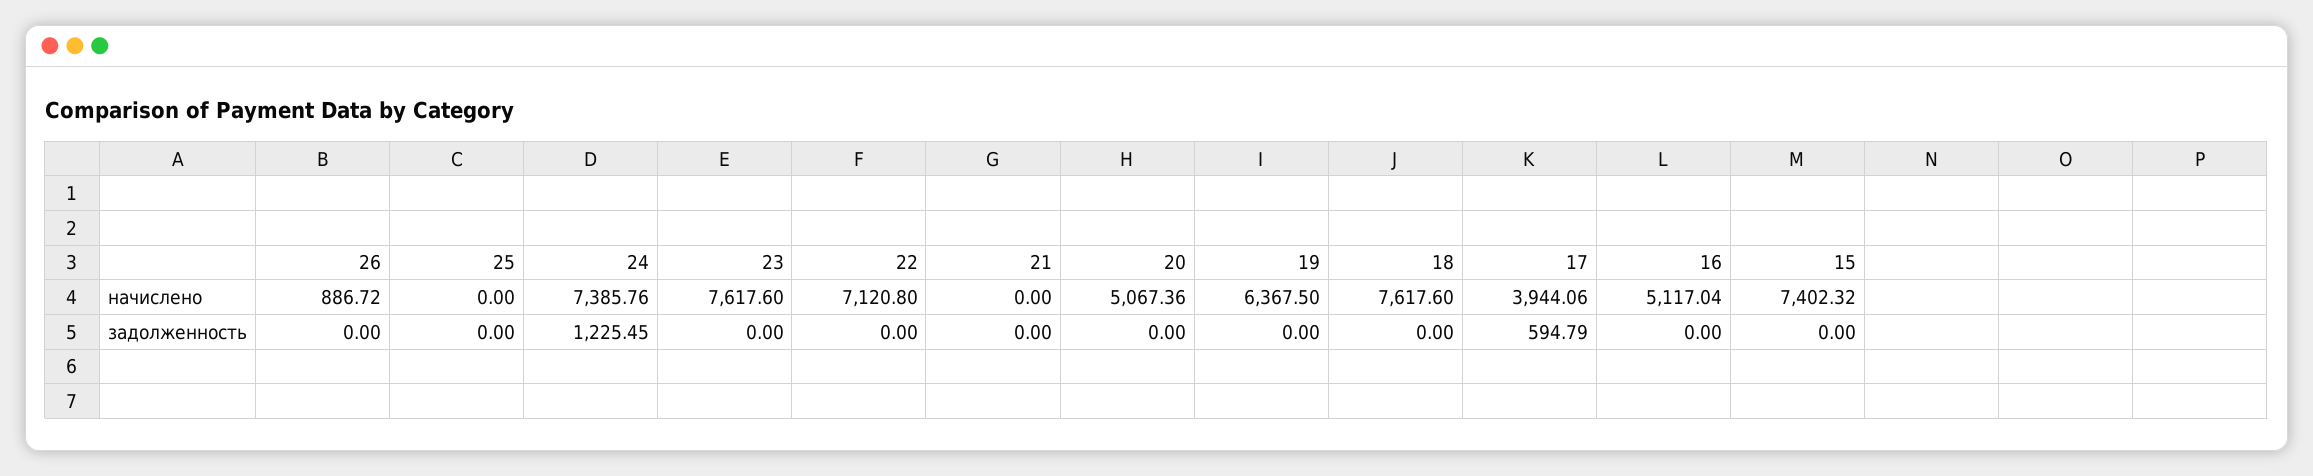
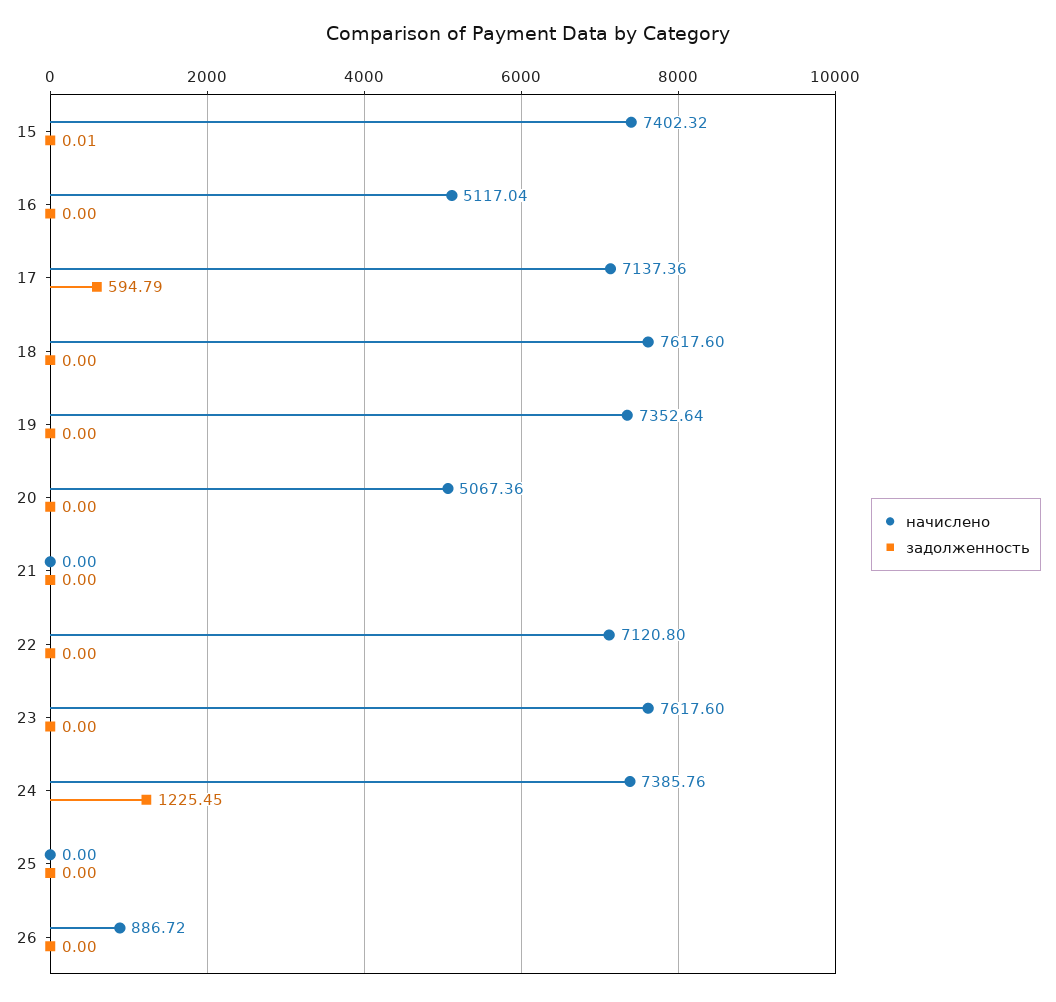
начислено, 19: 6367.5 -> 7352.64
начислено, 17: 3944.06 -> 7137.36
задолженность, 15: 0 -> 0.01

